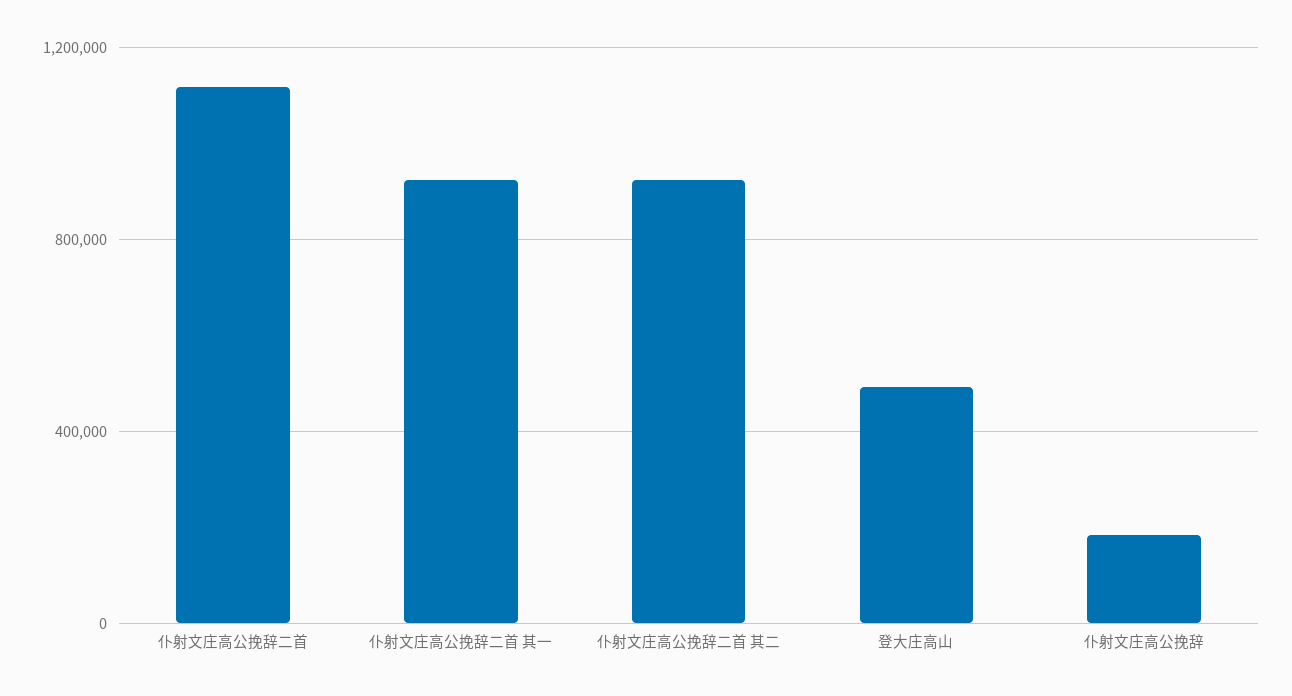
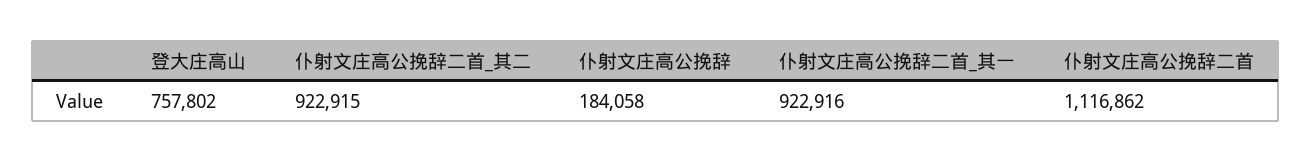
登大庄高山: 500000 -> 757802

